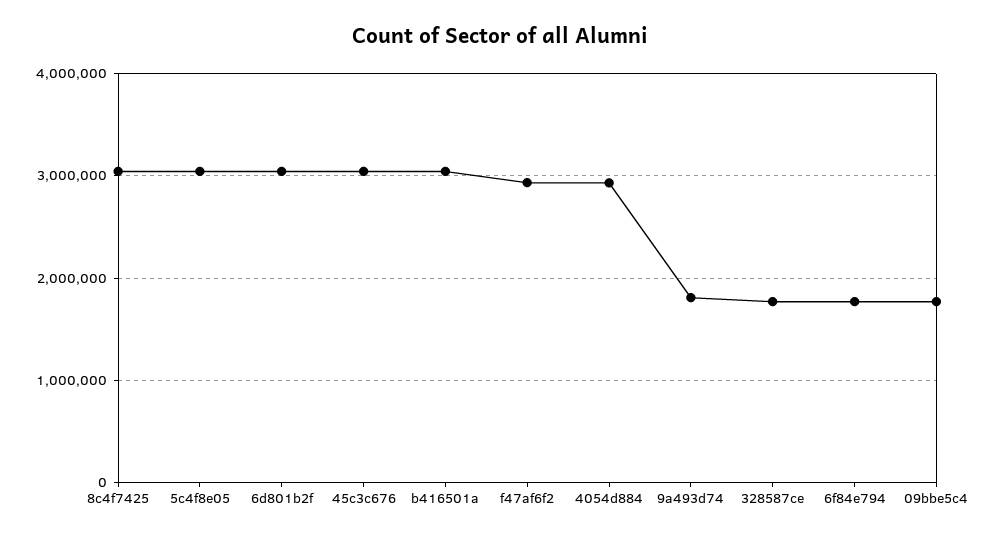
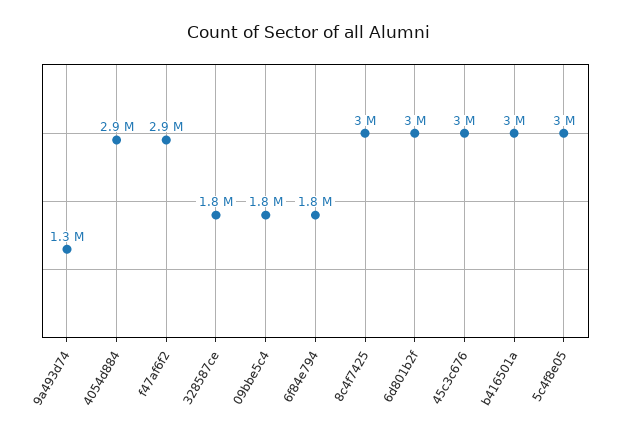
9a493d74: 1800000 -> 1300000

